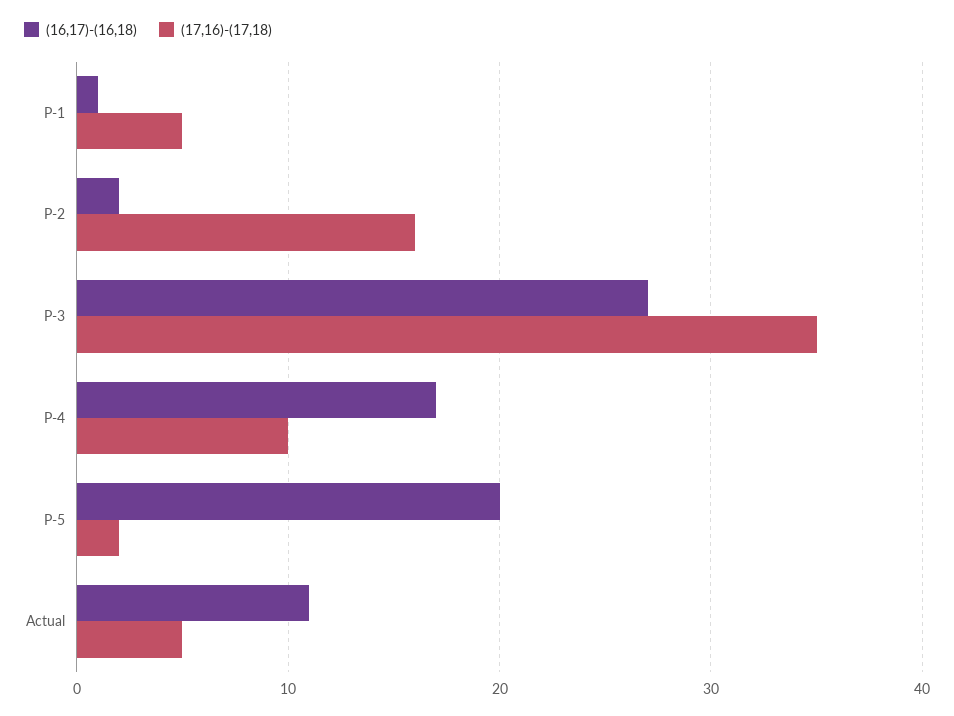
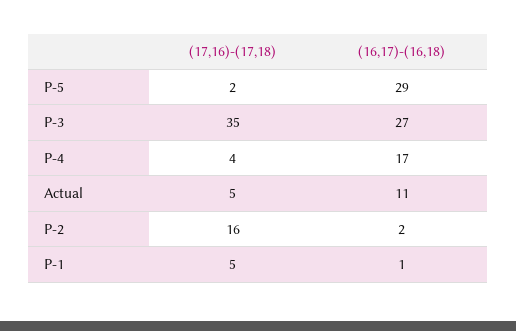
(17,16)-(17,18), P-4: 10 -> 4
(16,17)-(16,18), P-5: 20 -> 29

